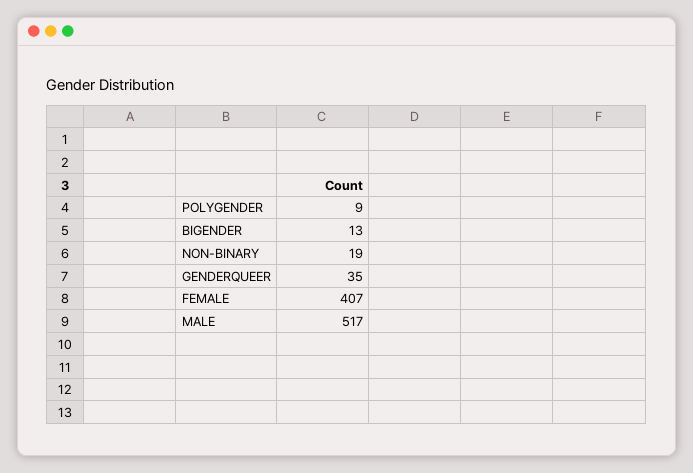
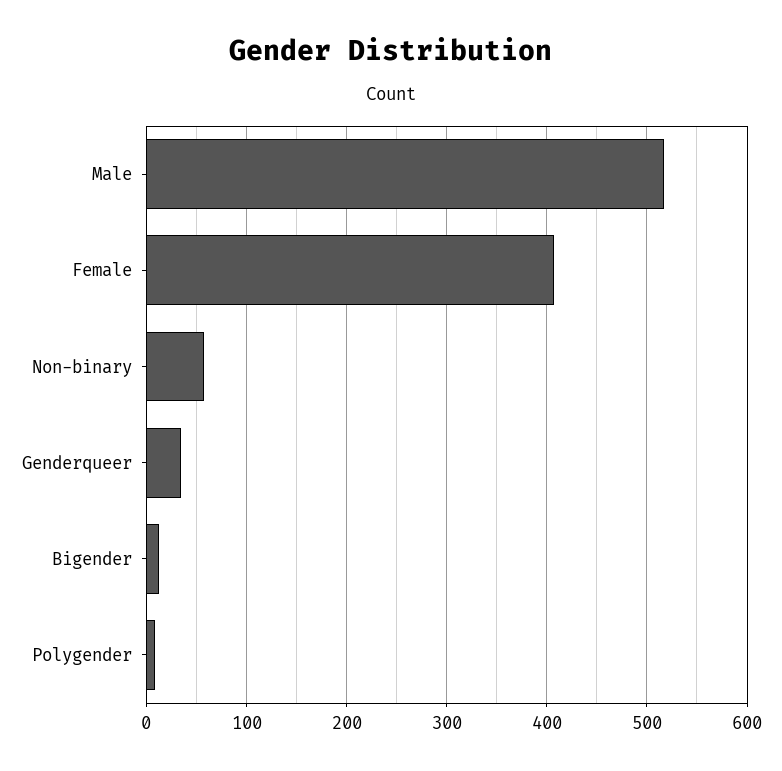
NON-BINARY: 19 -> 60

